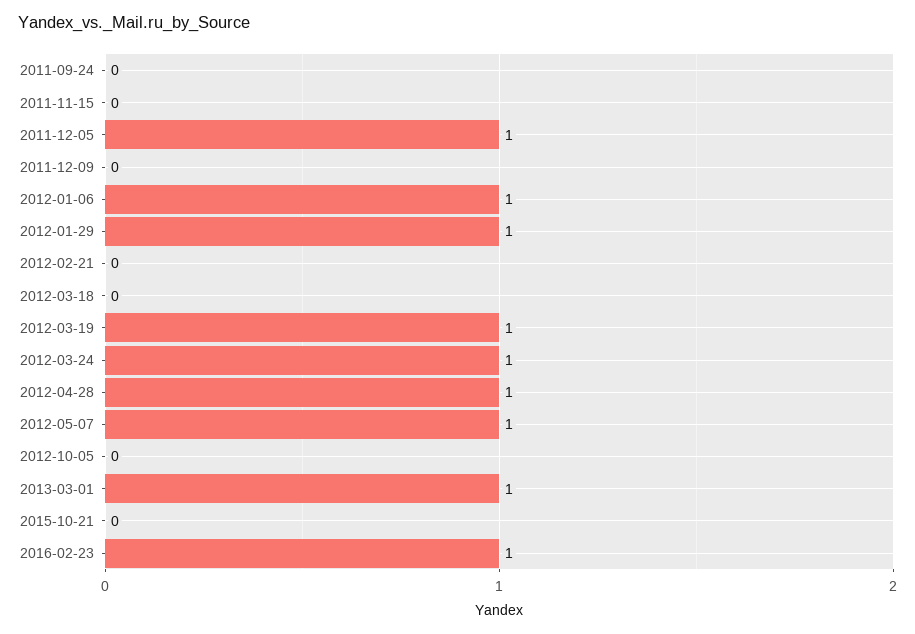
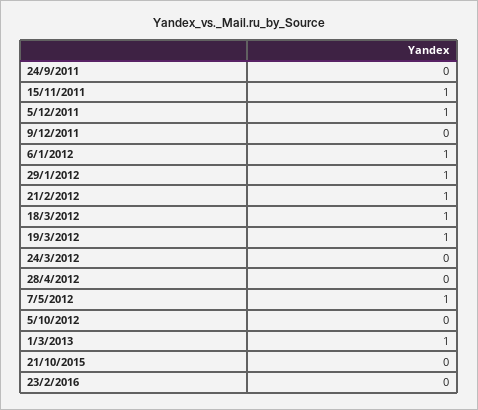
2011-11-15: 0 -> 1
2012-02-21: 0 -> 1
2012-03-18: 0 -> 1
2012-03-24: 1 -> 0
2012-04-28: 1 -> 0
2016-02-23: 1 -> 0

